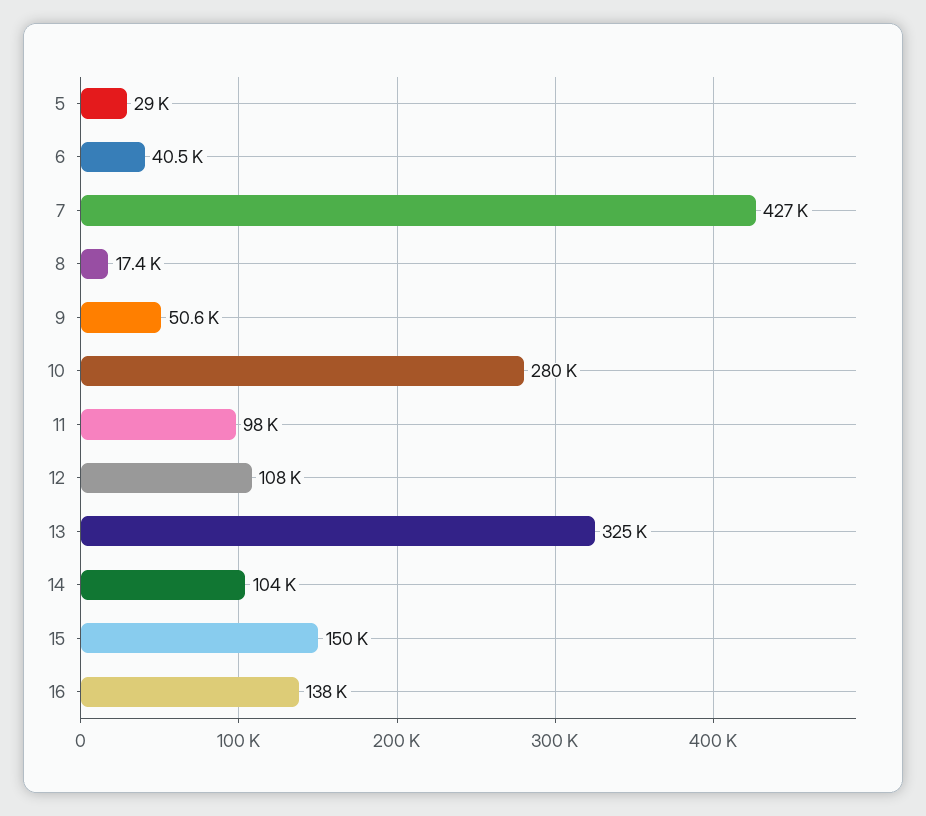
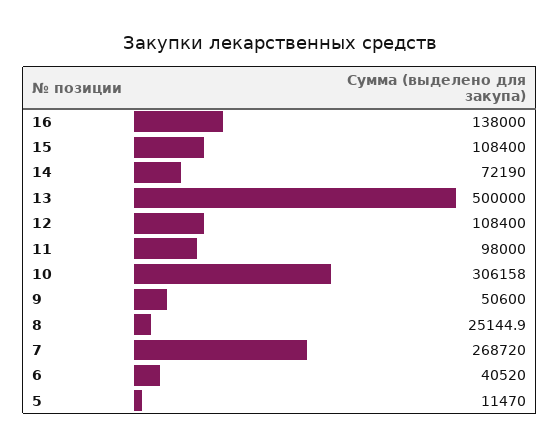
5: 29000 -> 11470
7: 427000 -> 268720
8: 17400 -> 25144.9
10: 280000 -> 306158
13: 325000 -> 500000
14: 104000 -> 72190
15: 150000 -> 108400

